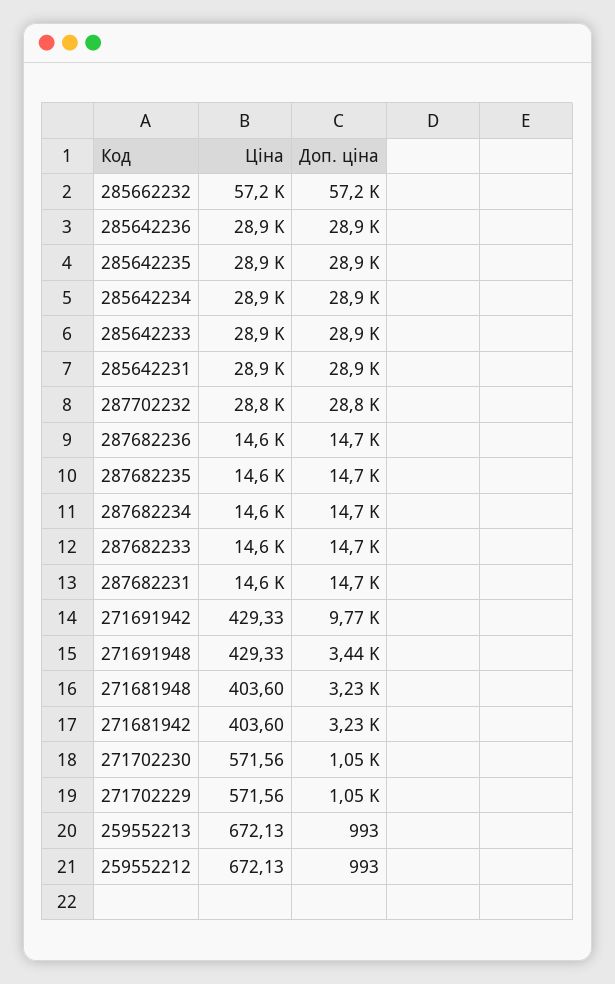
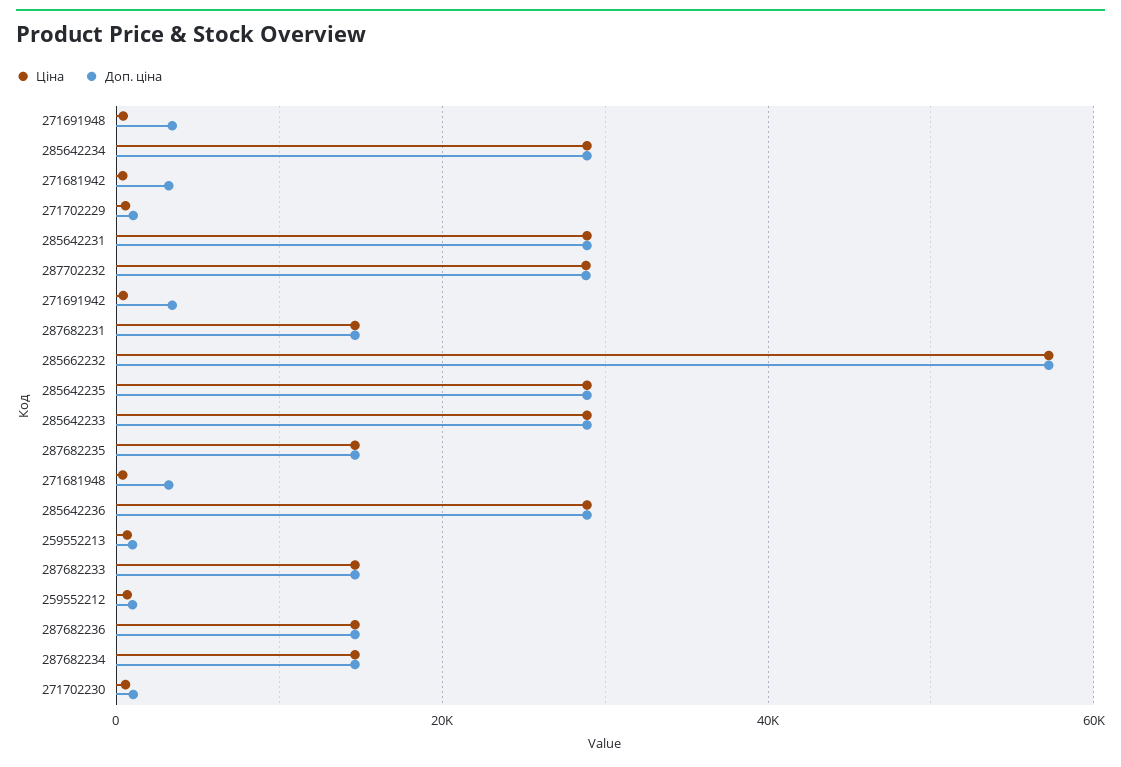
Доп. ціна, 271691942: 9770 -> 4000

